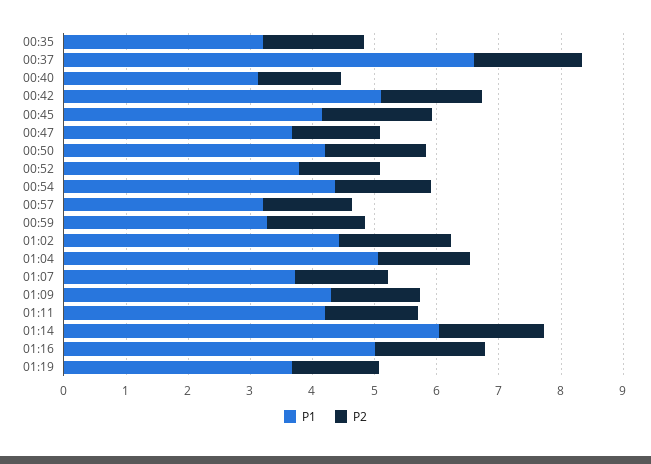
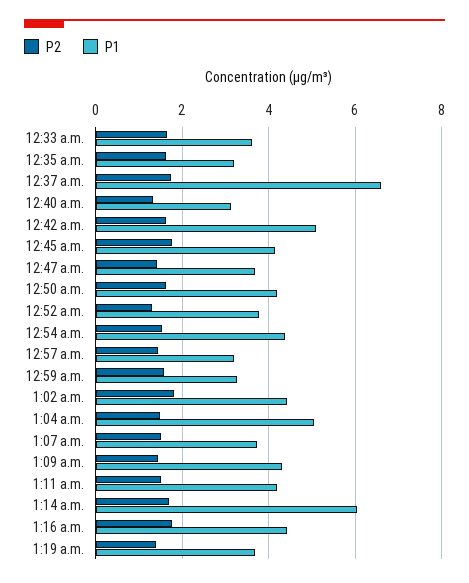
P1, 01:16: 5 -> 4.4
P2, 12:33 a.m.: none -> 1.6
P1, 12:33 a.m.: none -> 3.6

